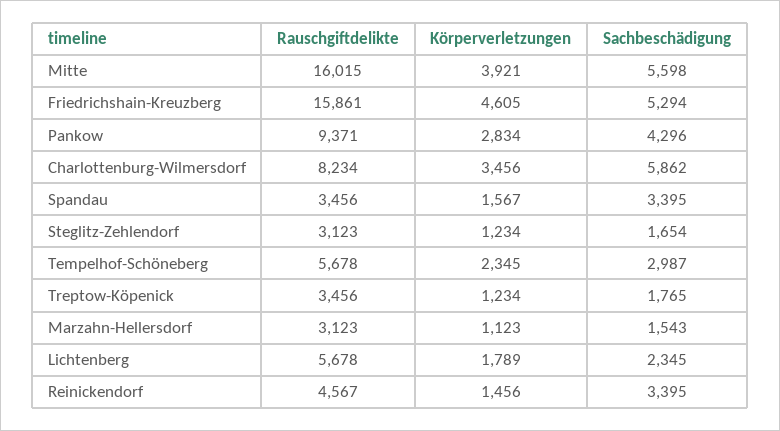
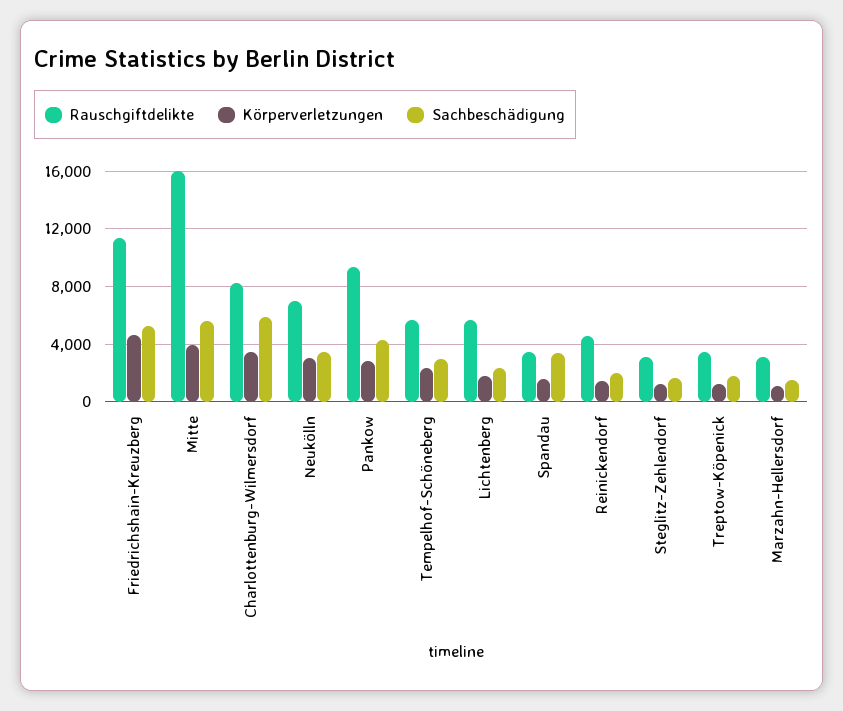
Rauschgiftdelikte, Friedrichshain-Kreuzberg: 15861 -> 11500
Sachbeschädigung, Reinickendorf: 3395 -> 2000
Rauschgiftdelikte, Neukölln: none -> 7000
Körperverletzungen, Neukölln: none -> 3000
Sachbeschädigung, Neukölln: none -> 3500

